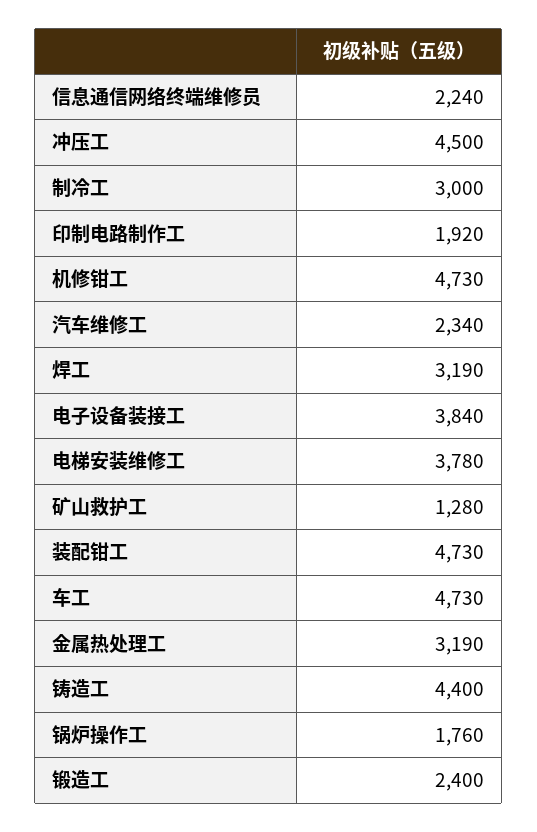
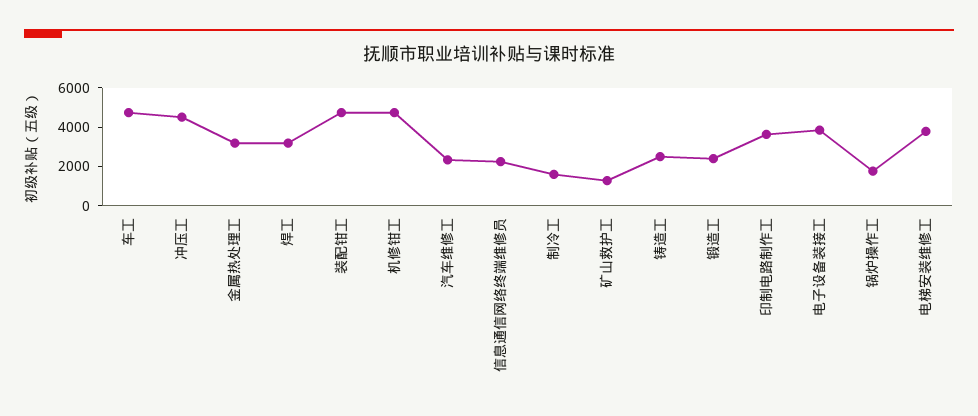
制冷工: 3000 -> 1500
印制电路制作工: 1920 -> 3500
铸造工: 4400 -> 2500

